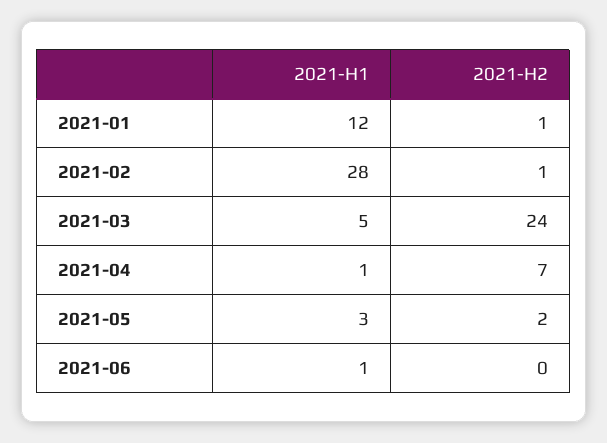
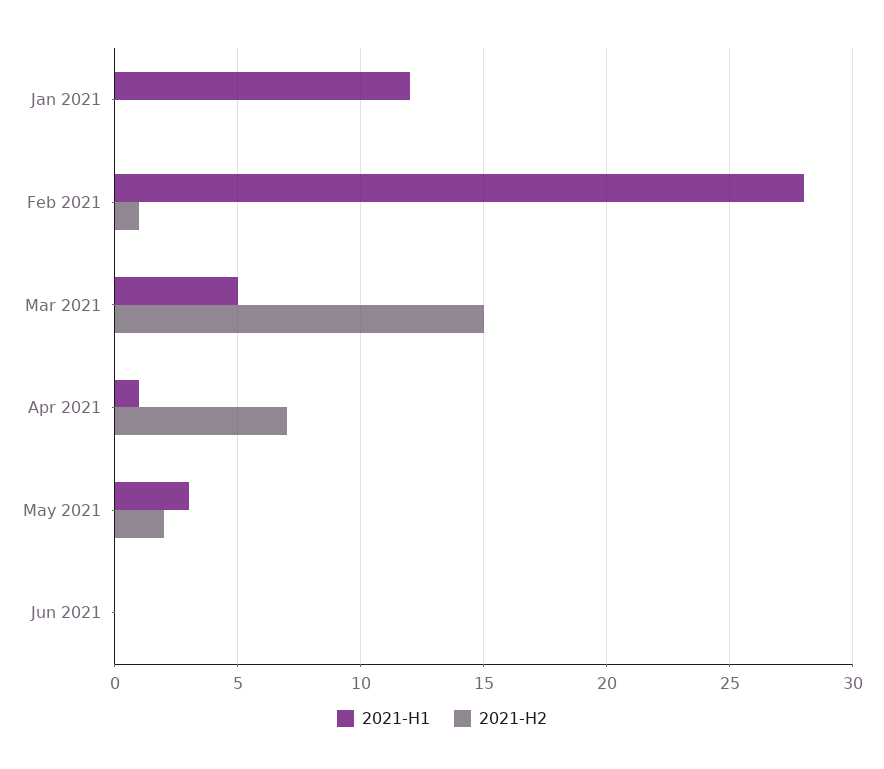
2021-H2, 2021-01: 1 -> 0
2021-H2, 2021-03: 24 -> 15
2021-H1, 2021-06: 1 -> 0

